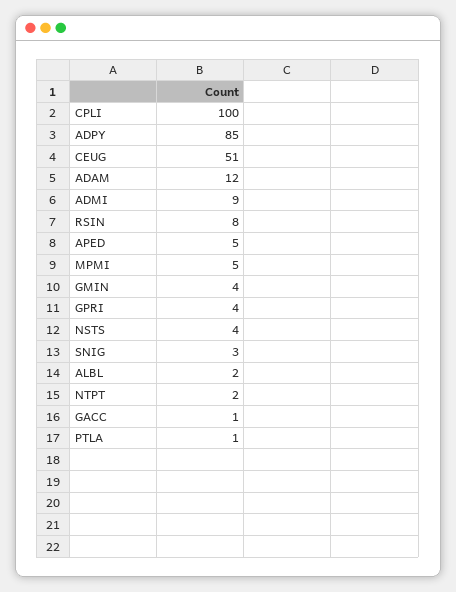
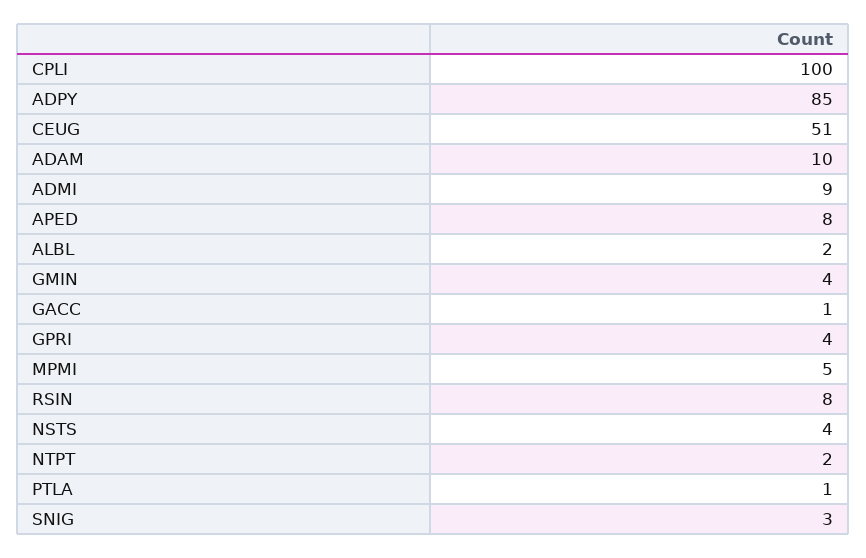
ADAM: 12 -> 10
APED: 5 -> 8

